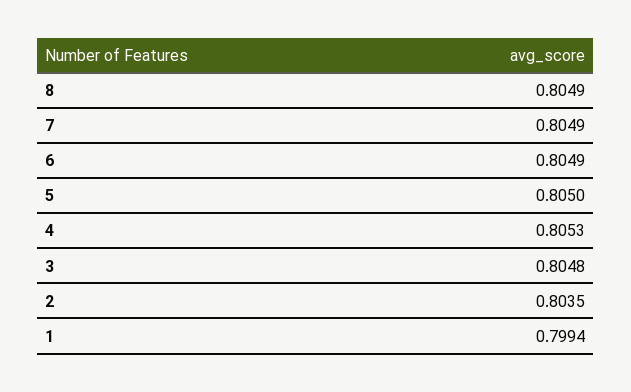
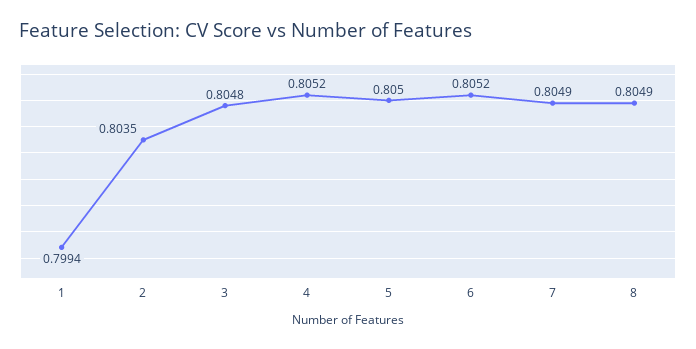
6: 0.8049 -> 0.8052
4: 0.8053 -> 0.8052

